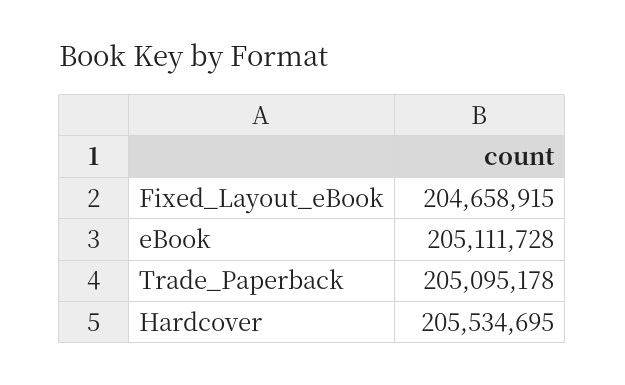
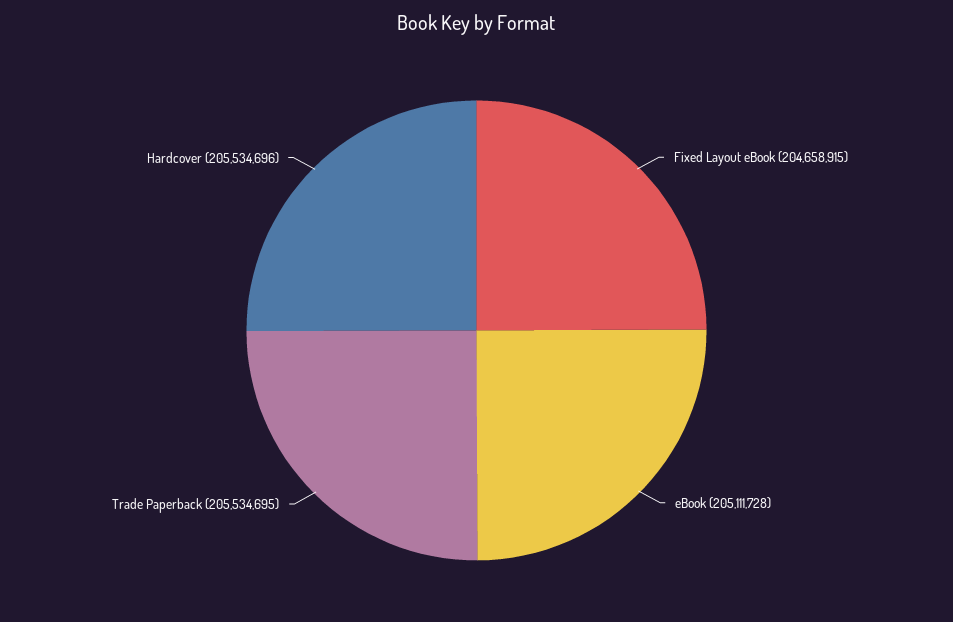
Trade_Paperback: 205095178 -> 205534695
Hardcover: 205534695 -> 205534696

